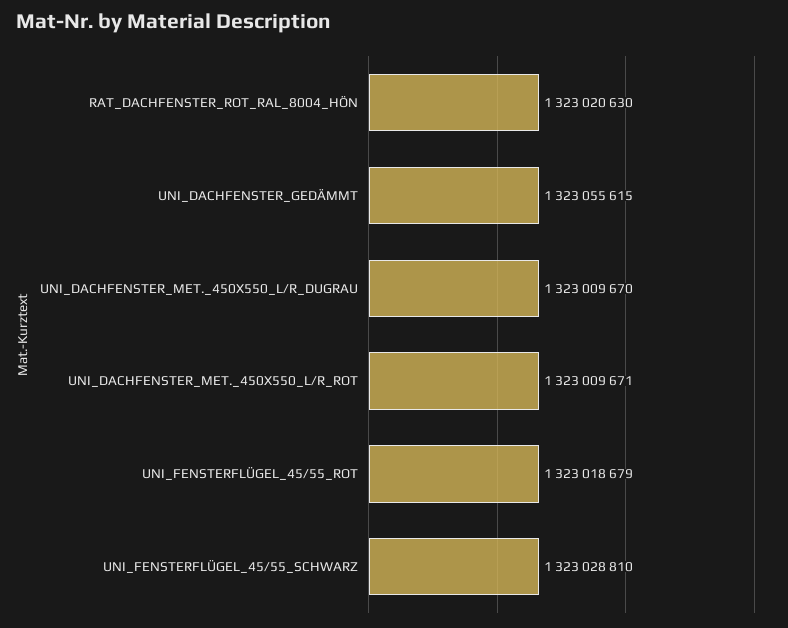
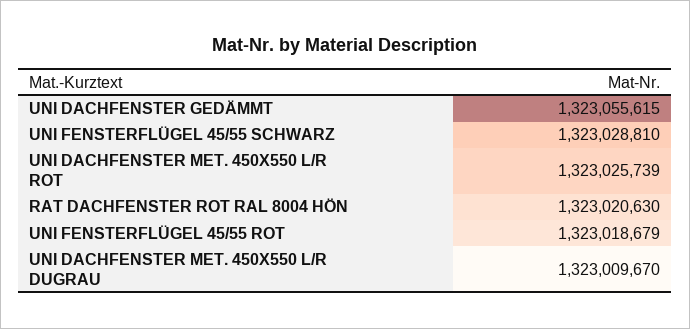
UNI_DACHFENSTER_MET._450X550_L/R_ROT: 1323009671 -> 1323025739

